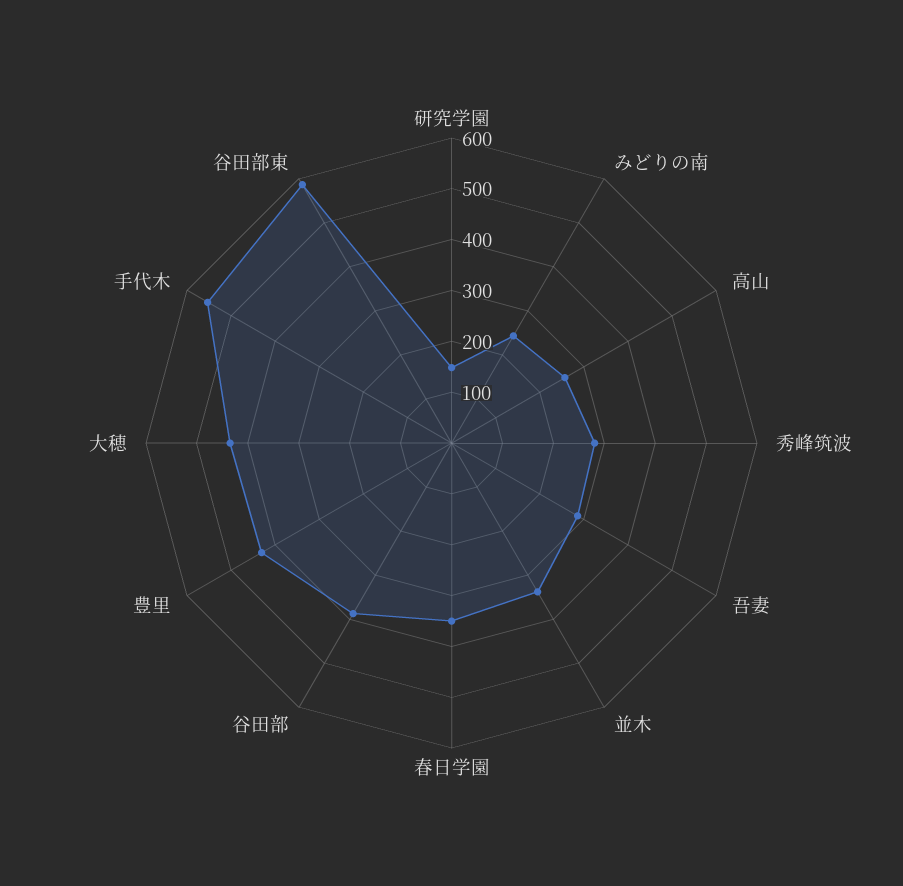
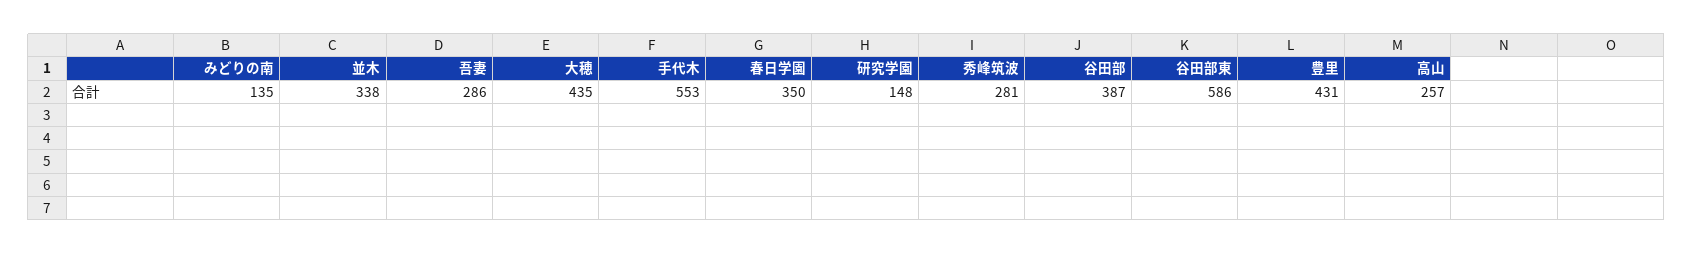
みどりの南: 240 -> 135

